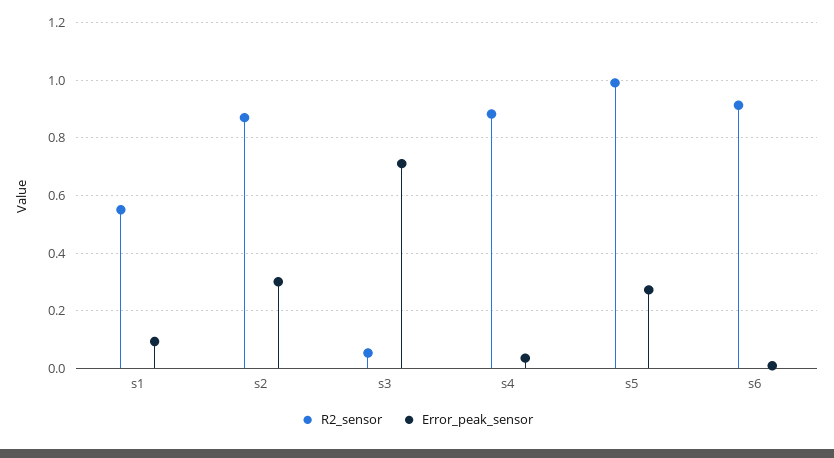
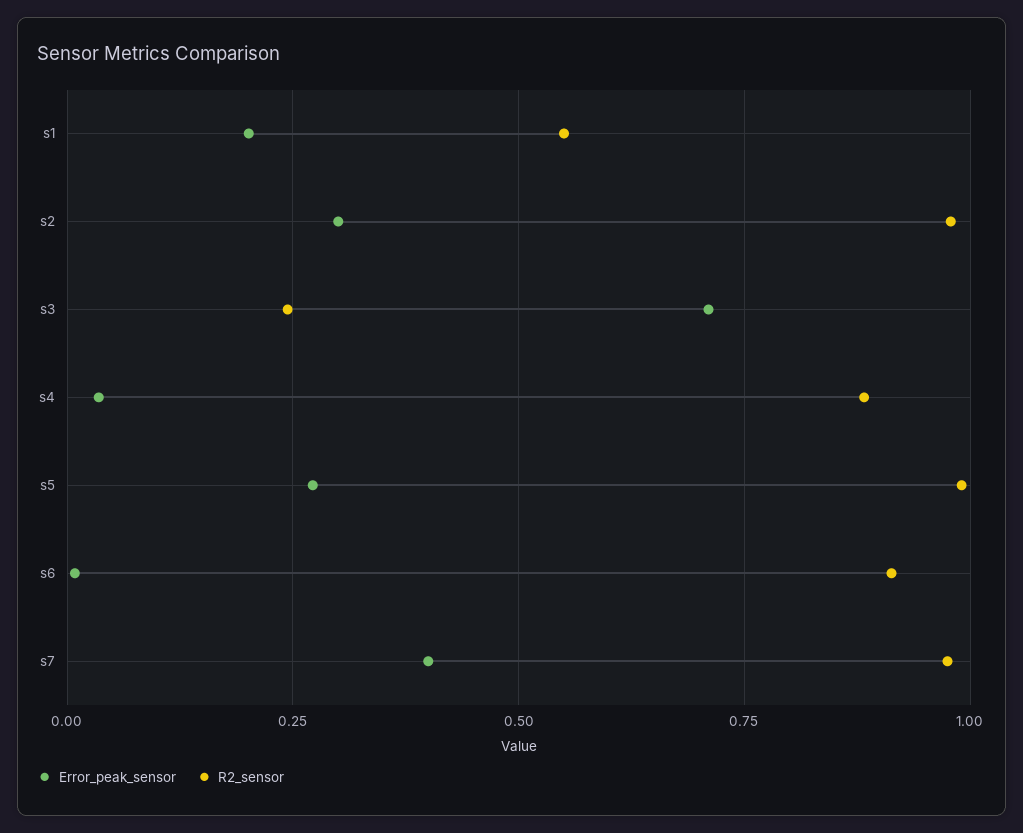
Error_peak_sensor, s1: 0.1 -> 0.2
R2_sensor, s2: 0.875 -> 0.975
R2_sensor, s3: 0.05 -> 0.25
Error_peak_sensor, s7: none -> 0.4
R2_sensor, s7: none -> 0.975

